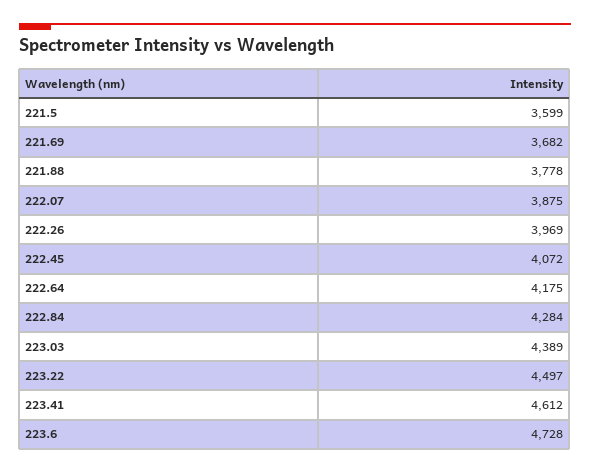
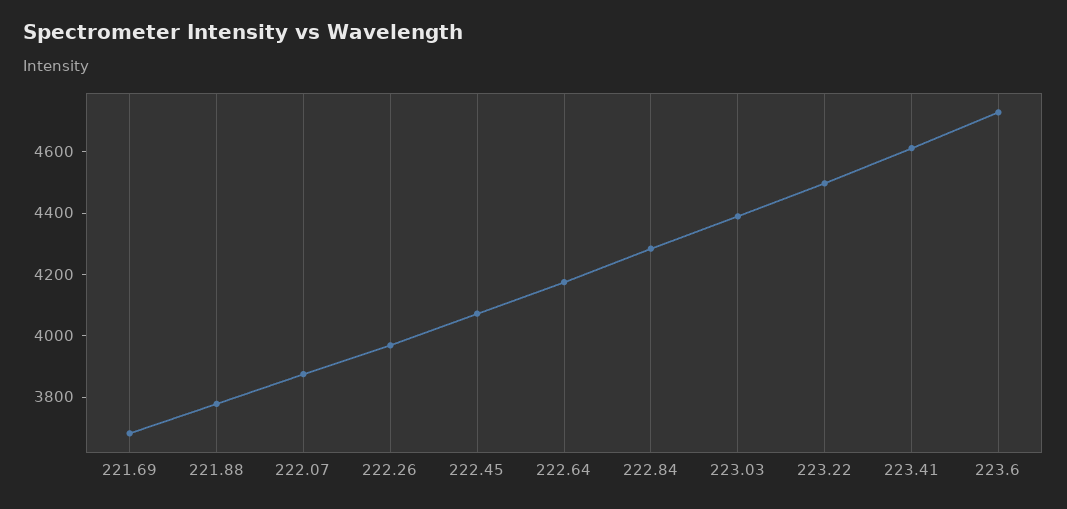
221.5: 3599 -> none

